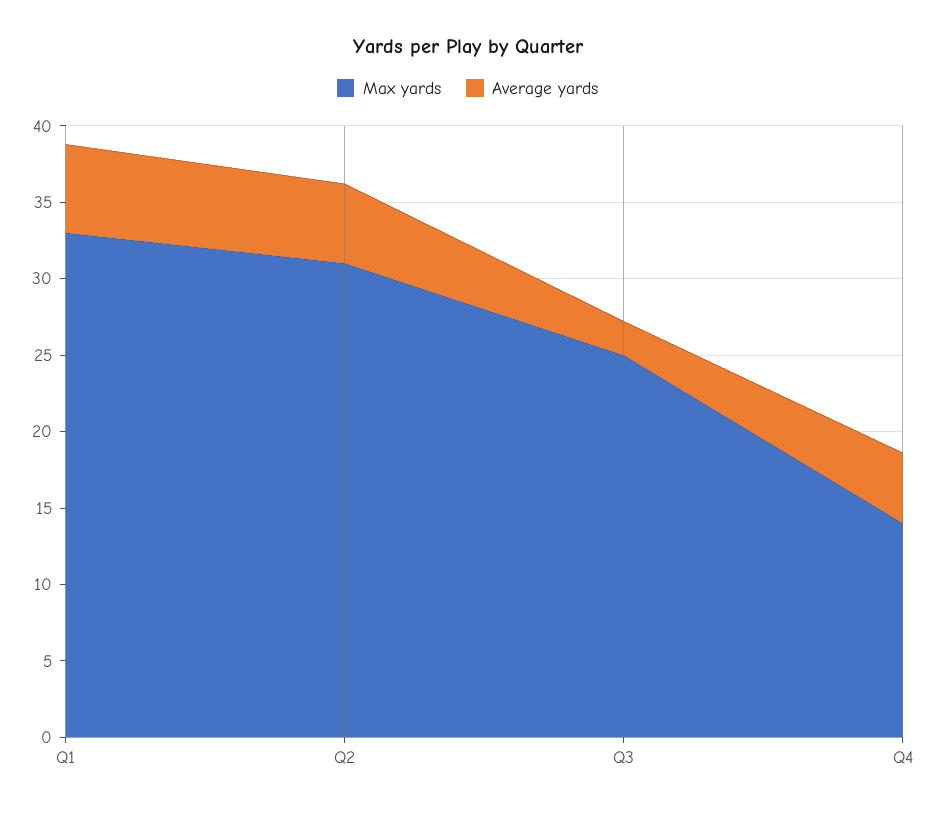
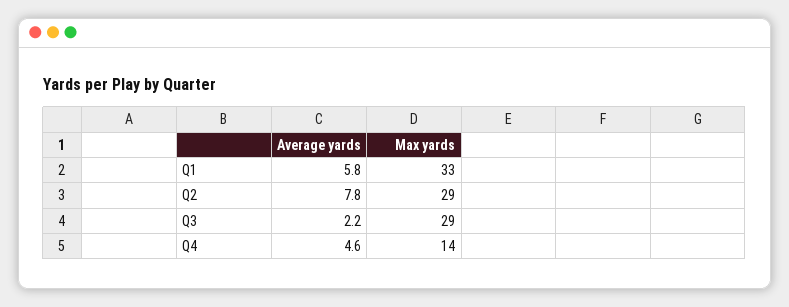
Max yards, Q2: 31 -> 29
Average yards, Q2: 5 -> 7.8
Max yards, Q3: 25 -> 29

